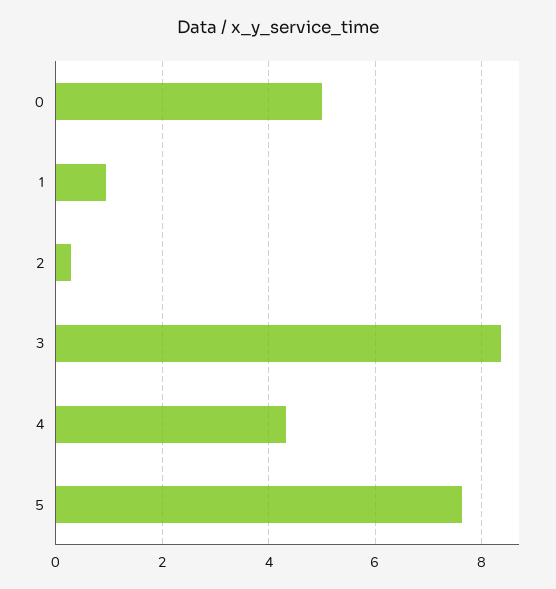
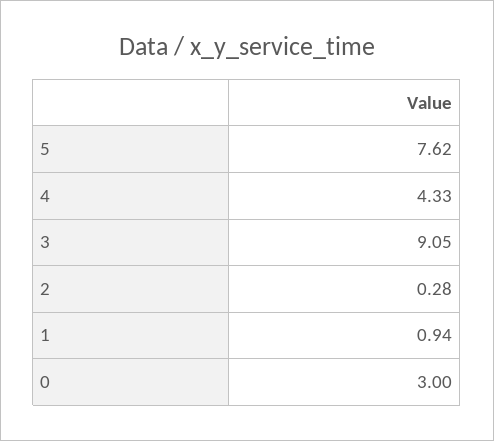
0: 5 -> 3
3: 8.4 -> 9.05

